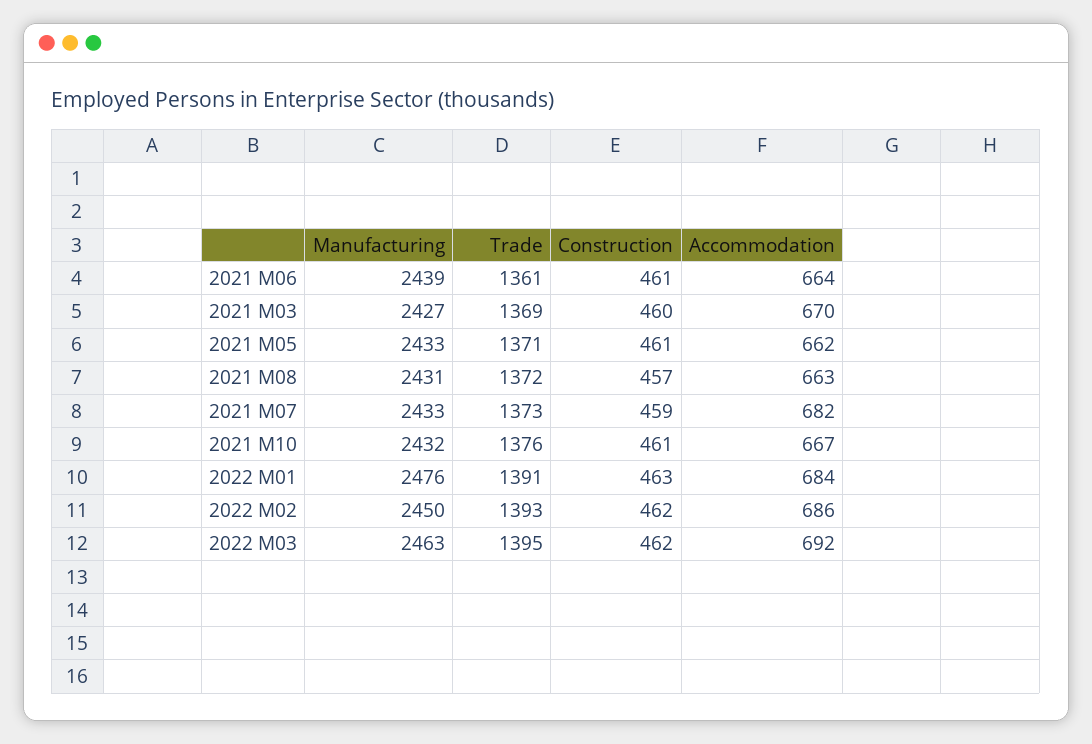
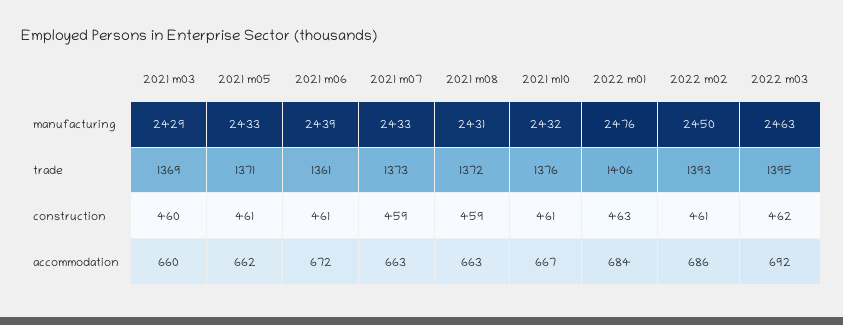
Accommodation, 2021 M06: 664 -> 672
Manufacturing, 2021 M03: 2427 -> 2429
Accommodation, 2021 M03: 670 -> 660
Construction, 2021 M08: 457 -> 459
Accommodation, 2021 M07: 682 -> 663
Trade, 2022 M01: 1391 -> 1406
Construction, 2022 M02: 462 -> 461

